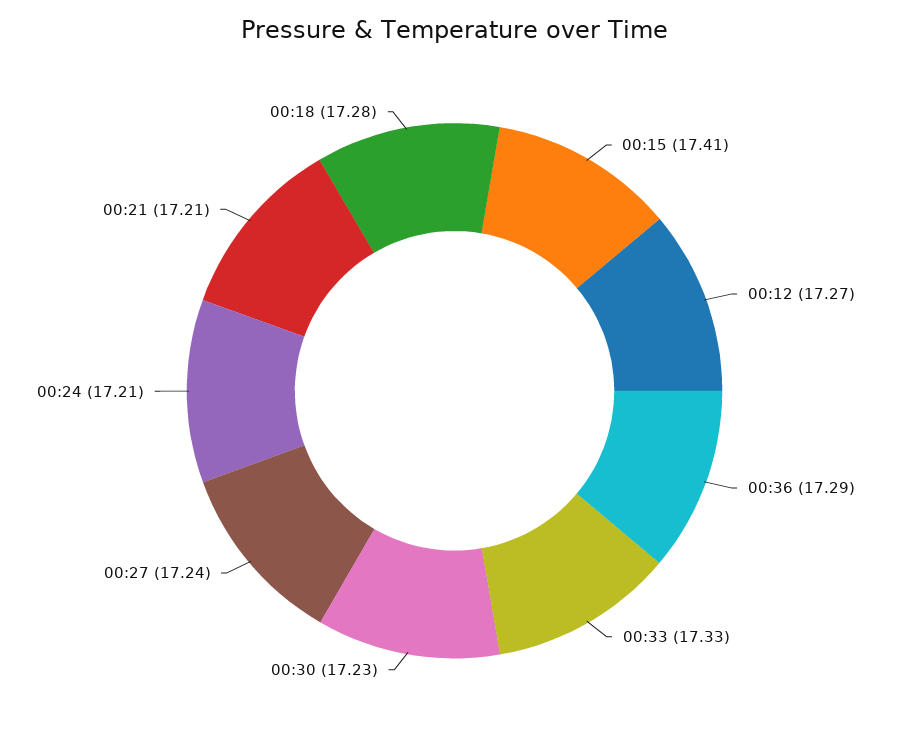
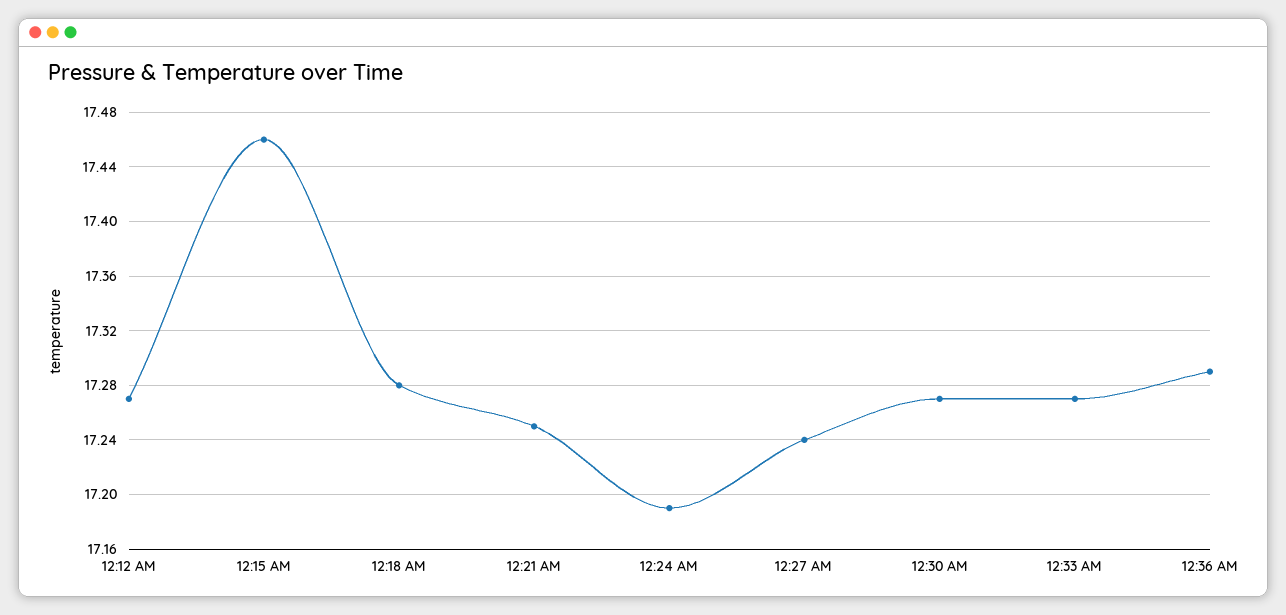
00:15: 17.41 -> 17.46
00:33: 17.33 -> 17.27
00:30: 17.23 -> 17.27
00:24: 17.21 -> 17.19
00:21: 17.21 -> 17.25

